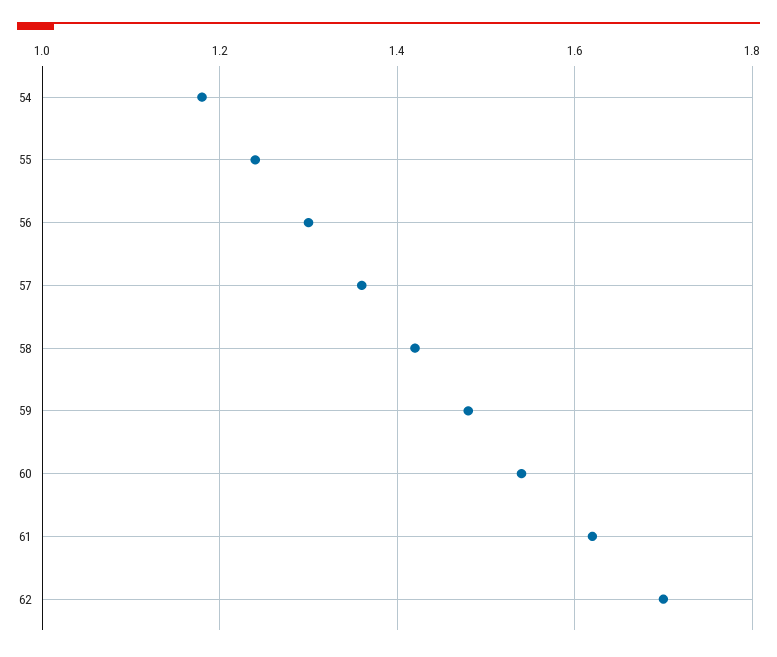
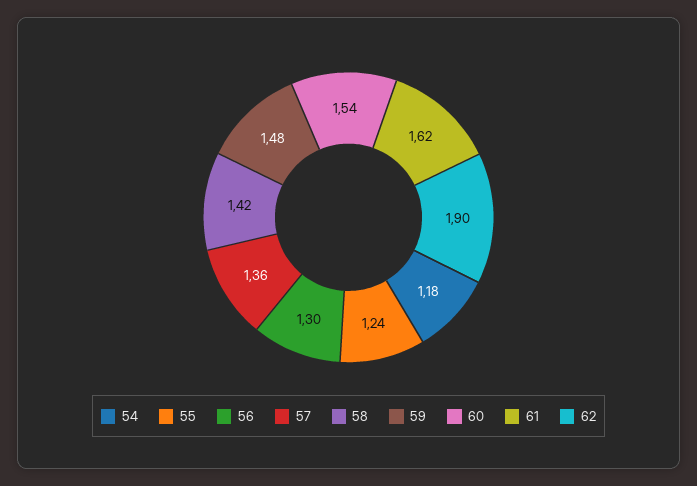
62: 1.7 -> 1.9

